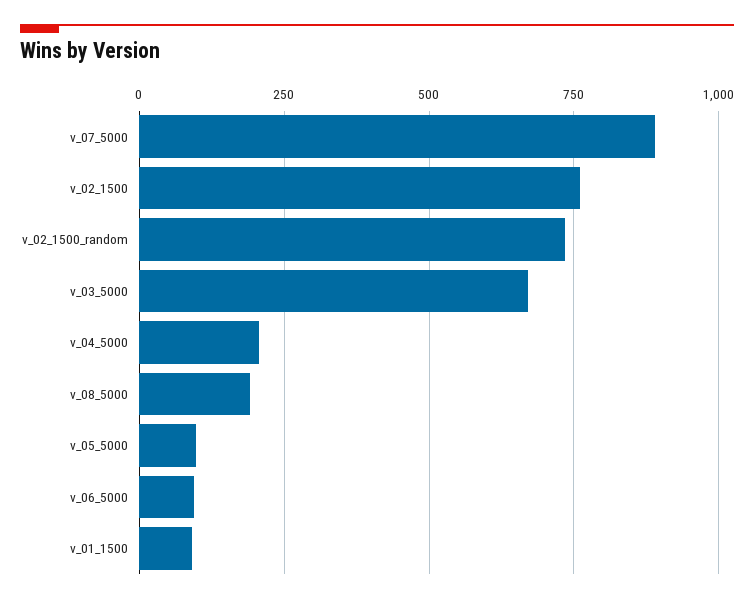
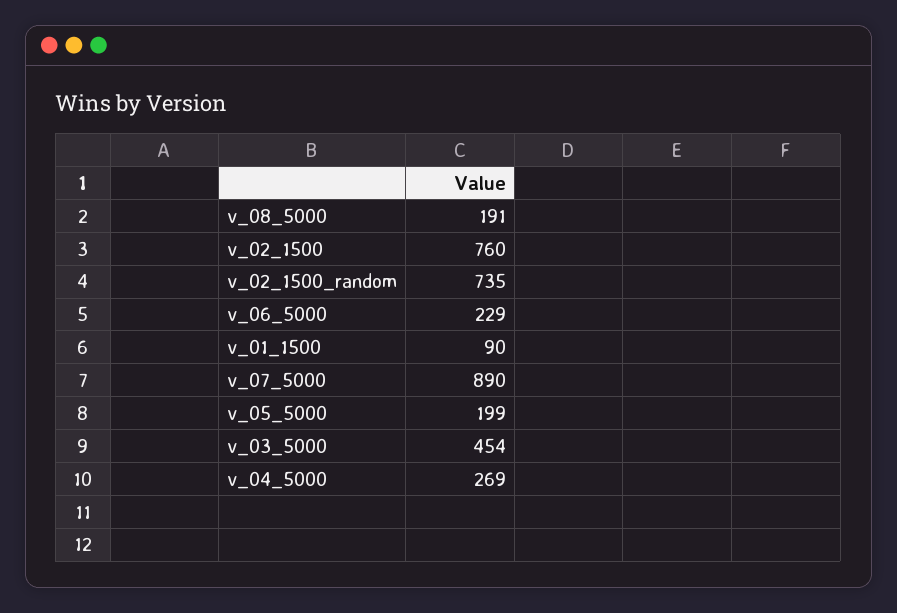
v_03_5000: 675 -> 454
v_04_5000: 200 -> 269
v_05_5000: 100 -> 199
v_06_5000: 100 -> 229

